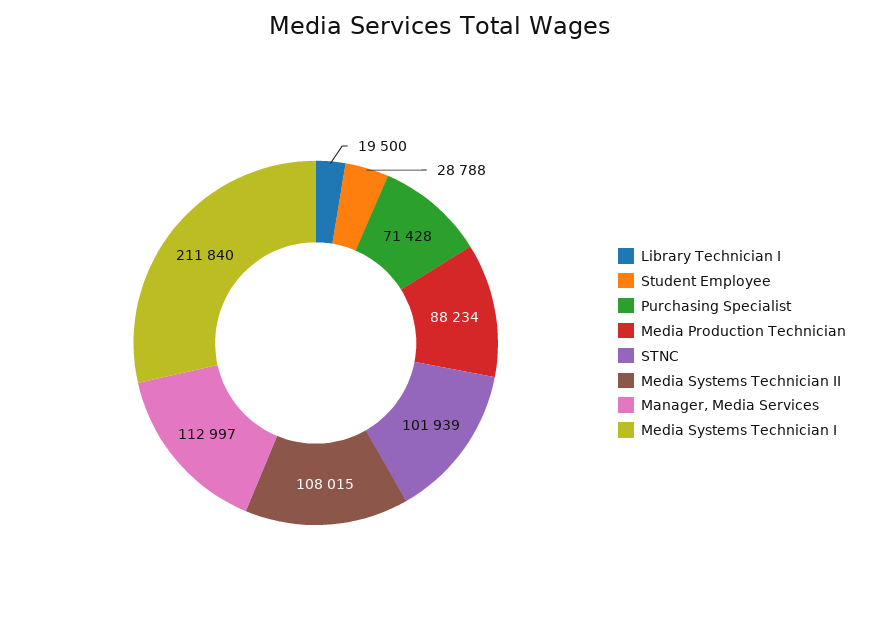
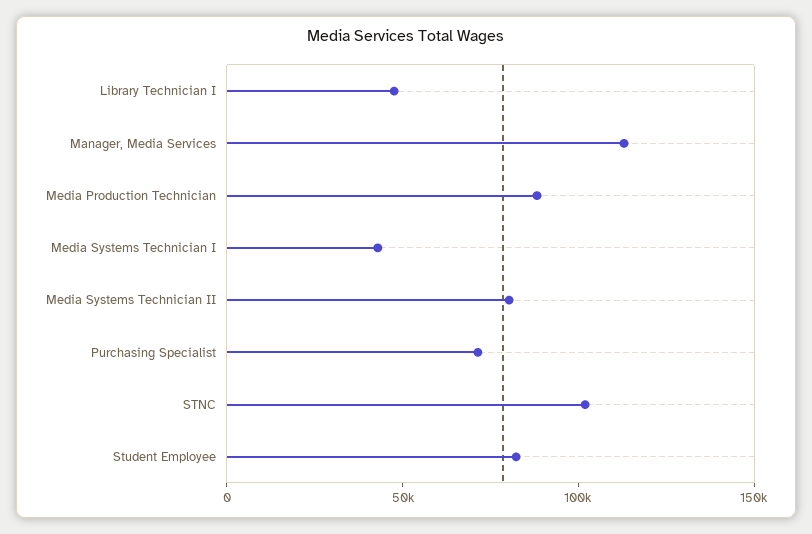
Library Technician I: 19500 -> 50000
Student Employee: 28788 -> 80000
Media Systems Technician II: 108015 -> 80000
Media Systems Technician I: 211840 -> 40000

